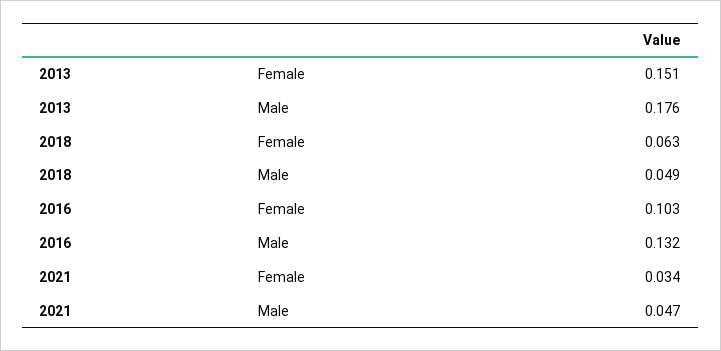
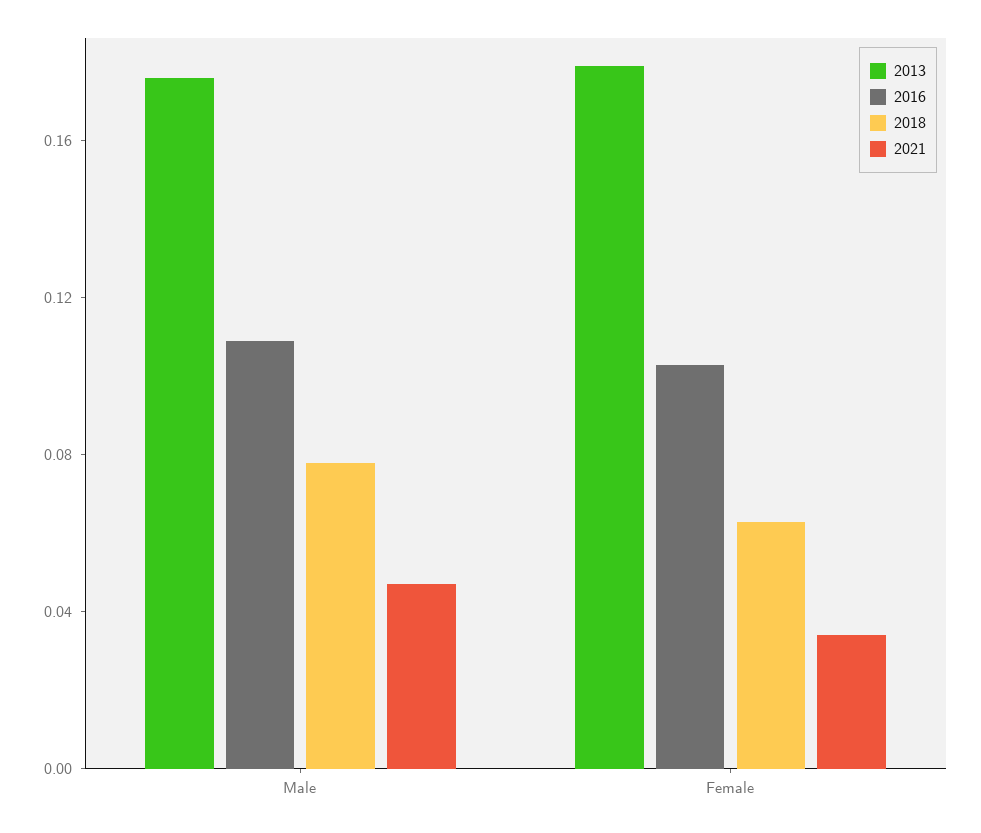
2013, Female: 0.151 -> 0.18
2018, Male: 0.049 -> 0.08
2016, Male: 0.132 -> 0.11

